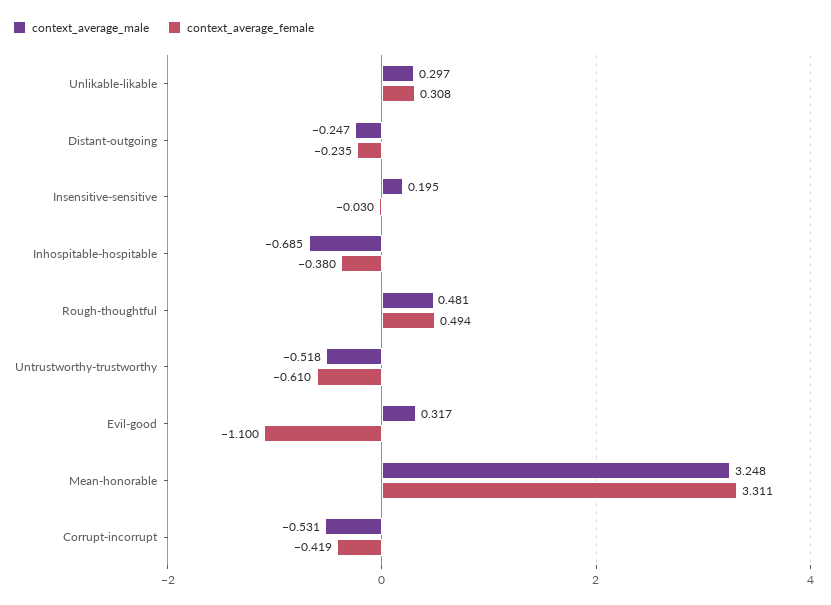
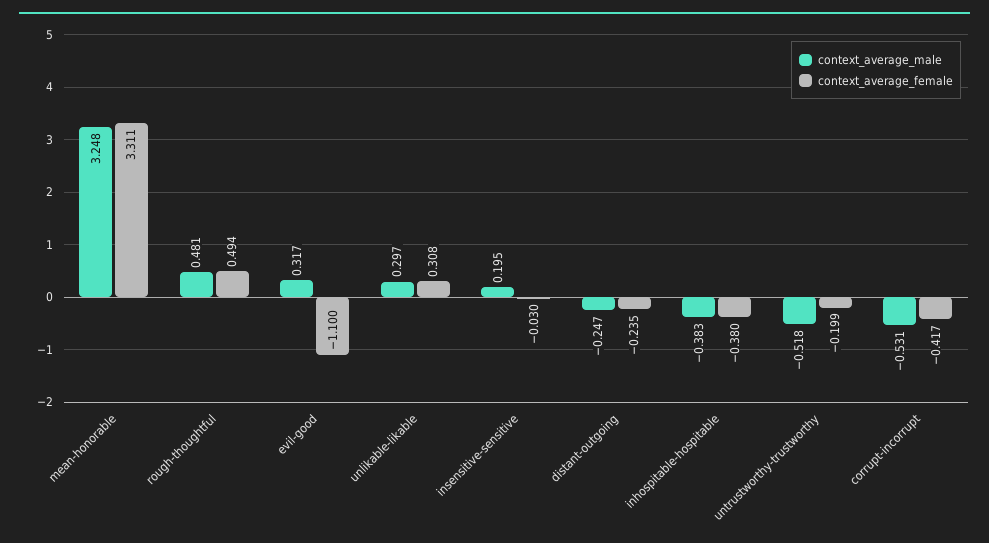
context_average_male, Inhospitable-hospitable: -0.685 -> -0.383
context_average_female, Untrustworthy-trustworthy: -0.61 -> -0.199
context_average_female, Corrupt-incorrupt: -0.419 -> -0.417

